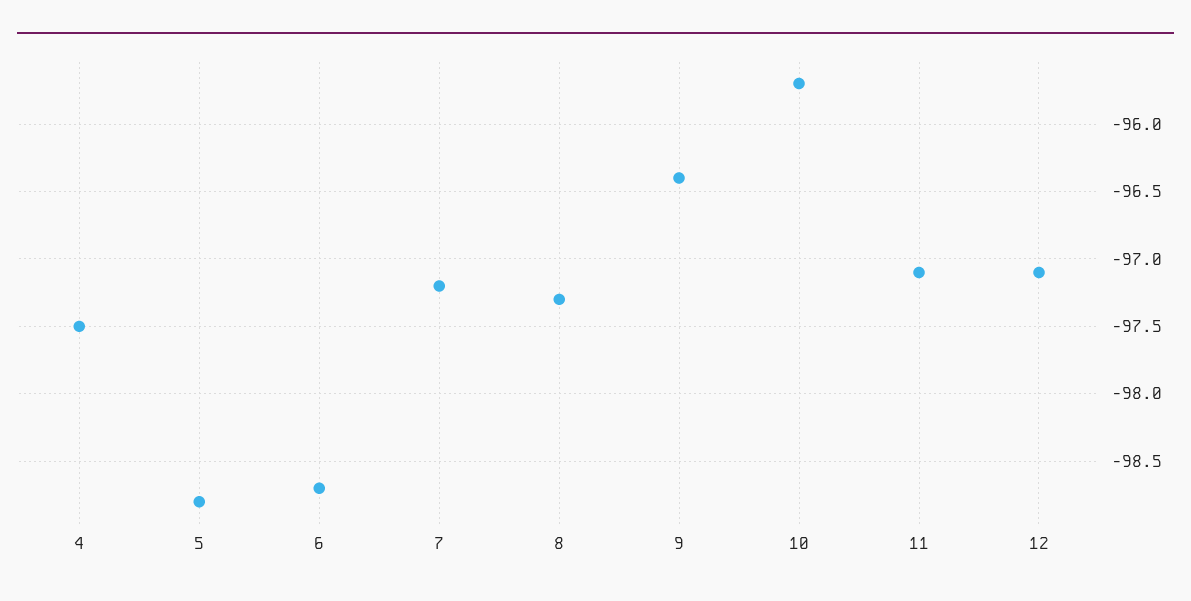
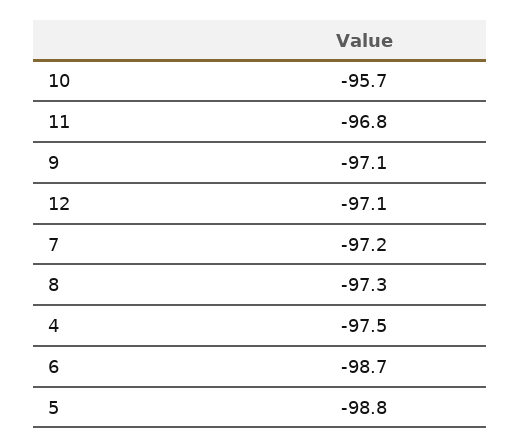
9: -96.4 -> -97.1
11: -97.1 -> -96.8

